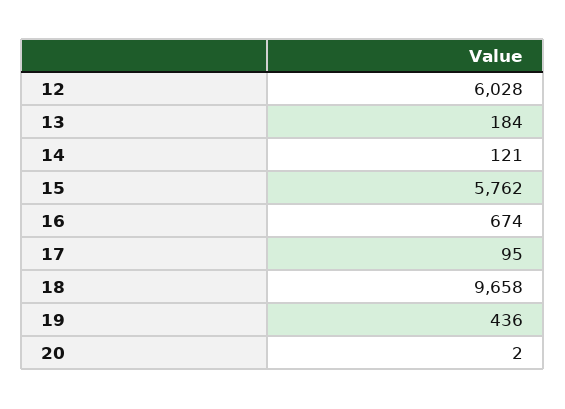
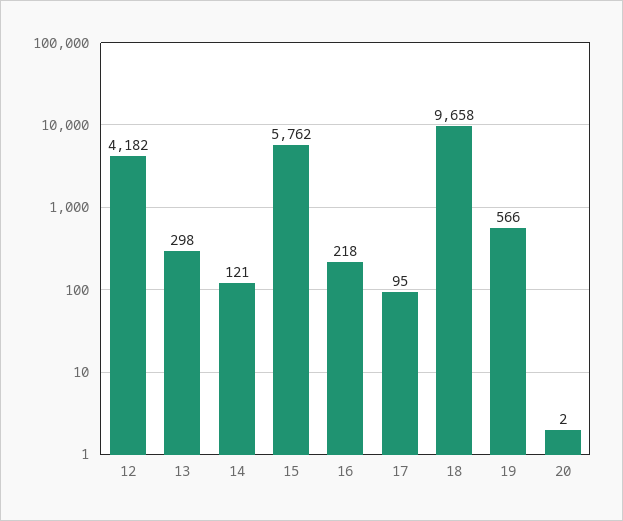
12: 6028 -> 4182
13: 184 -> 298
16: 674 -> 218
19: 436 -> 566

